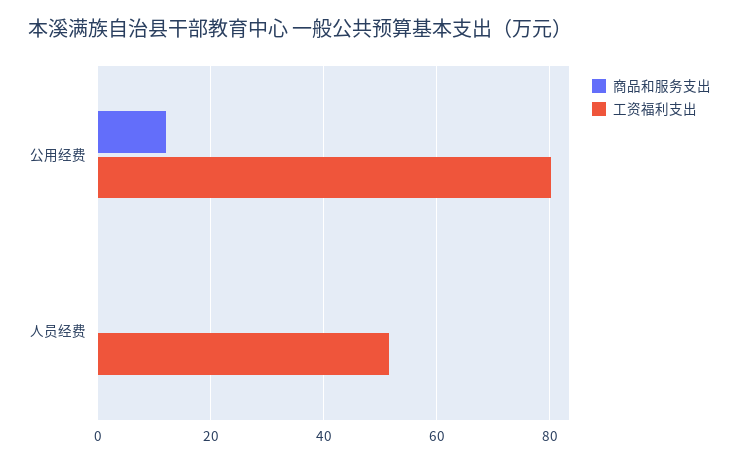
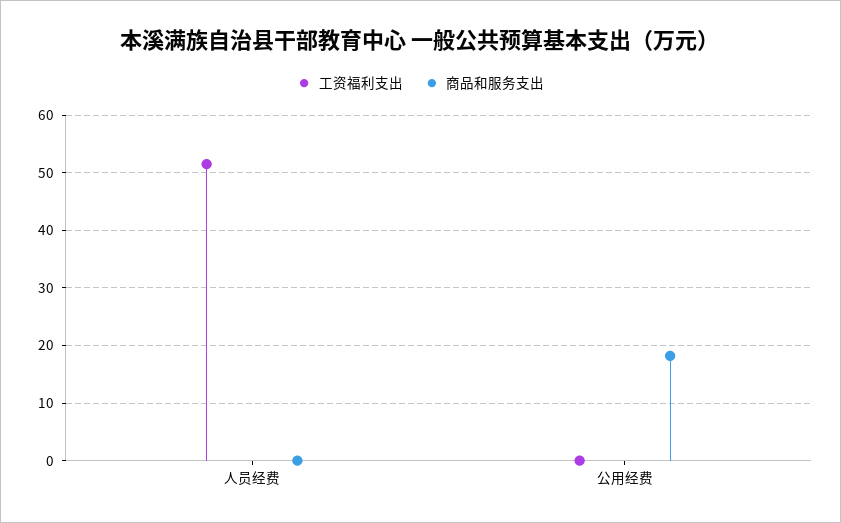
商品和服务支出, 公用经费: 12 -> 18
工资福利支出, 公用经费: 80 -> 0

